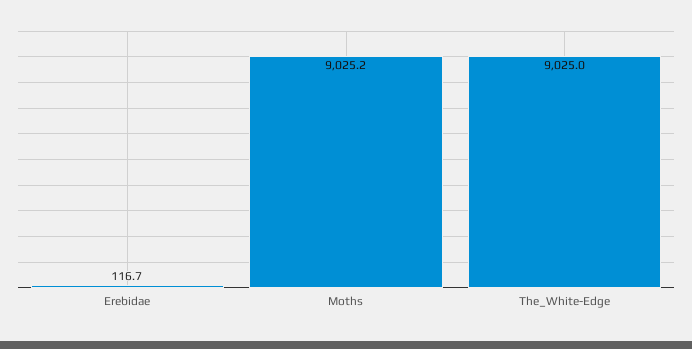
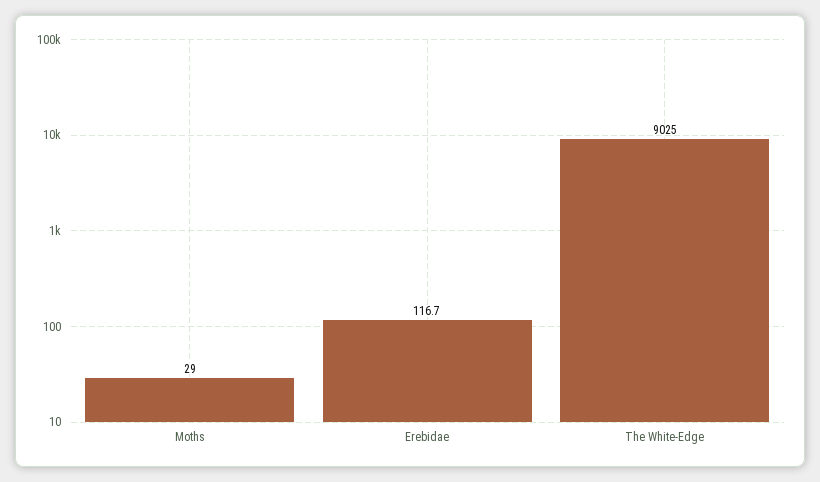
Moths: 9025.2 -> 29

